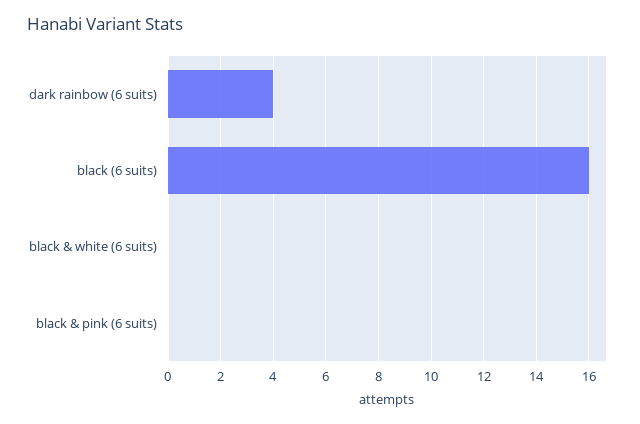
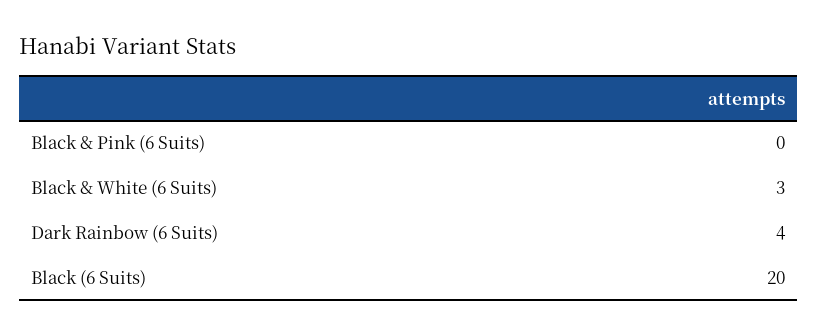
black (6 suits): 16 -> 20
black & white (6 suits): 0 -> 3

